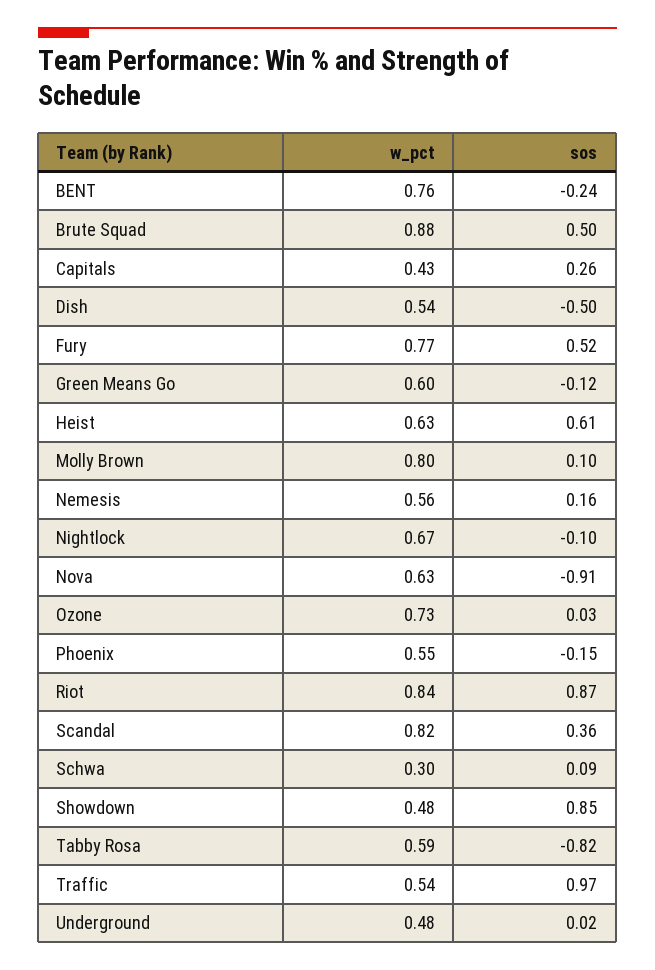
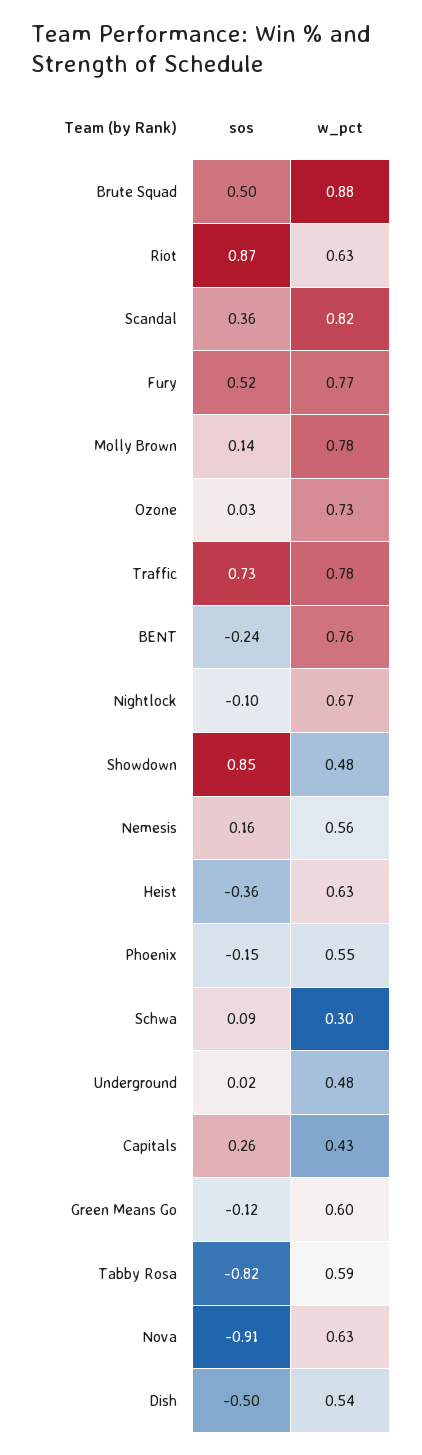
sos, Heist: 0.61 -> -0.36
w_pct, Molly Brown: 0.8 -> 0.78
sos, Molly Brown: 0.1 -> 0.14
w_pct, Riot: 0.84 -> 0.63
w_pct, Traffic: 0.54 -> 0.78
sos, Traffic: 0.97 -> 0.73

